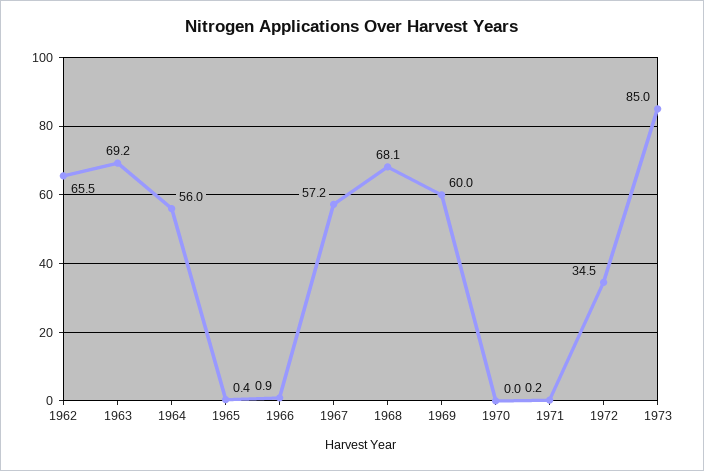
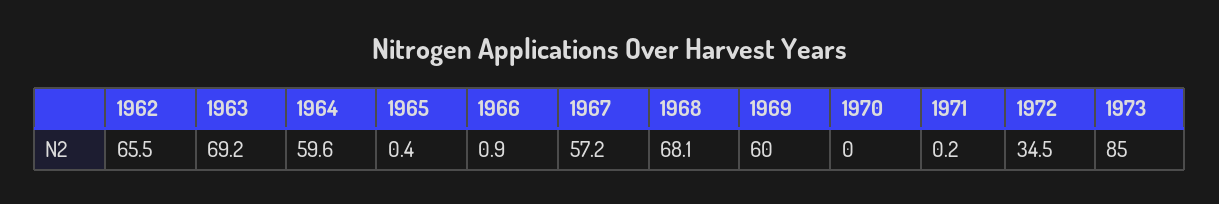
1964: 56 -> 59.6

